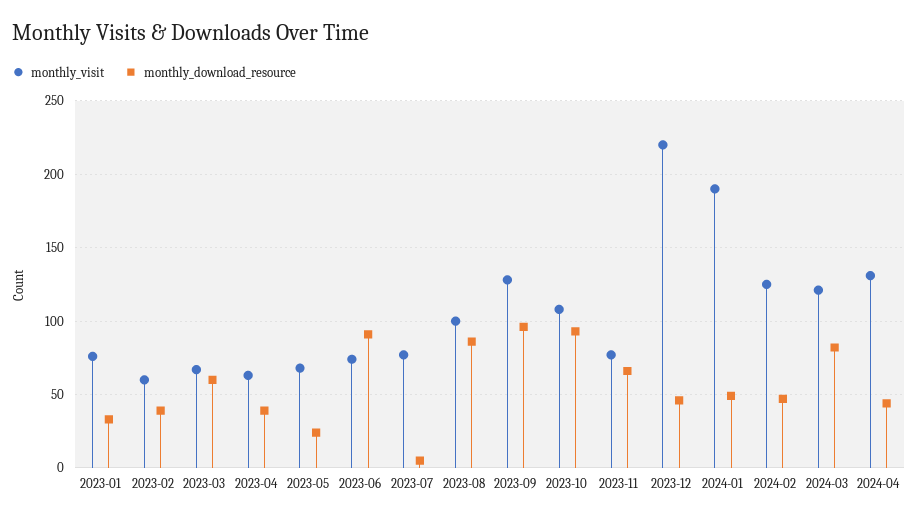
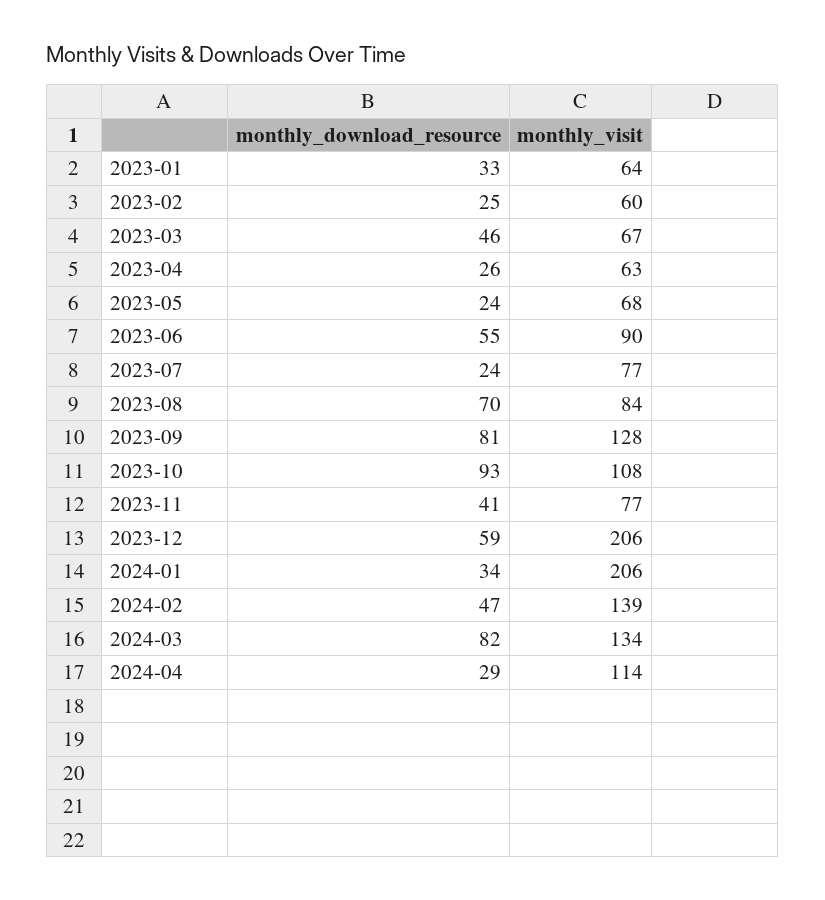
monthly_visit, 2023-01: 75 -> 64
monthly_download_resource, 2023-02: 40 -> 25
monthly_download_resource, 2023-03: 60 -> 46
monthly_download_resource, 2023-04: 40 -> 26
monthly_visit, 2023-06: 75 -> 90
monthly_download_resource, 2023-06: 90 -> 55
monthly_download_resource, 2023-07: 5 -> 24
monthly_visit, 2023-08: 100 -> 84
monthly_download_resource, 2023-08: 85 -> 70
monthly_download_resource, 2023-09: 95 -> 81
monthly_download_resource, 2023-11: 65 -> 41
monthly_visit, 2023-12: 220 -> 206
monthly_download_resource, 2023-12: 45 -> 59
monthly_visit, 2024-01: 190 -> 206
monthly_download_resource, 2024-01: 50 -> 34
monthly_visit, 2024-02: 125 -> 139
monthly_visit, 2024-03: 120 -> 134
monthly_visit, 2024-04: 130 -> 114
monthly_download_resource, 2024-04: 45 -> 29

